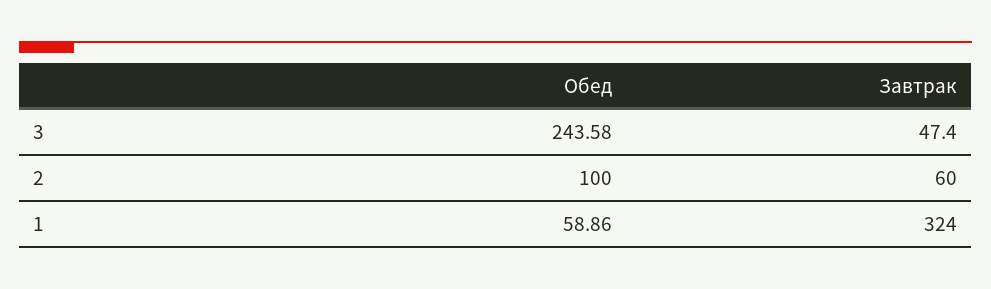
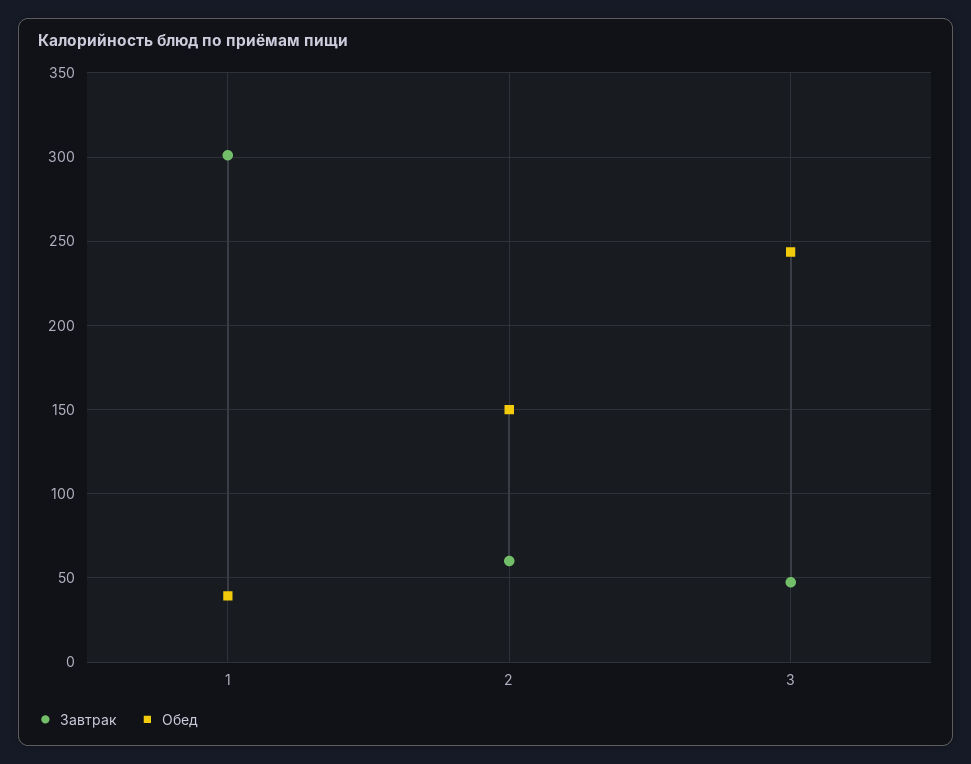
Обед, 2: 100 -> 150
Обед, 1: 58.86 -> 40
Завтрак, 1: 324 -> 300

